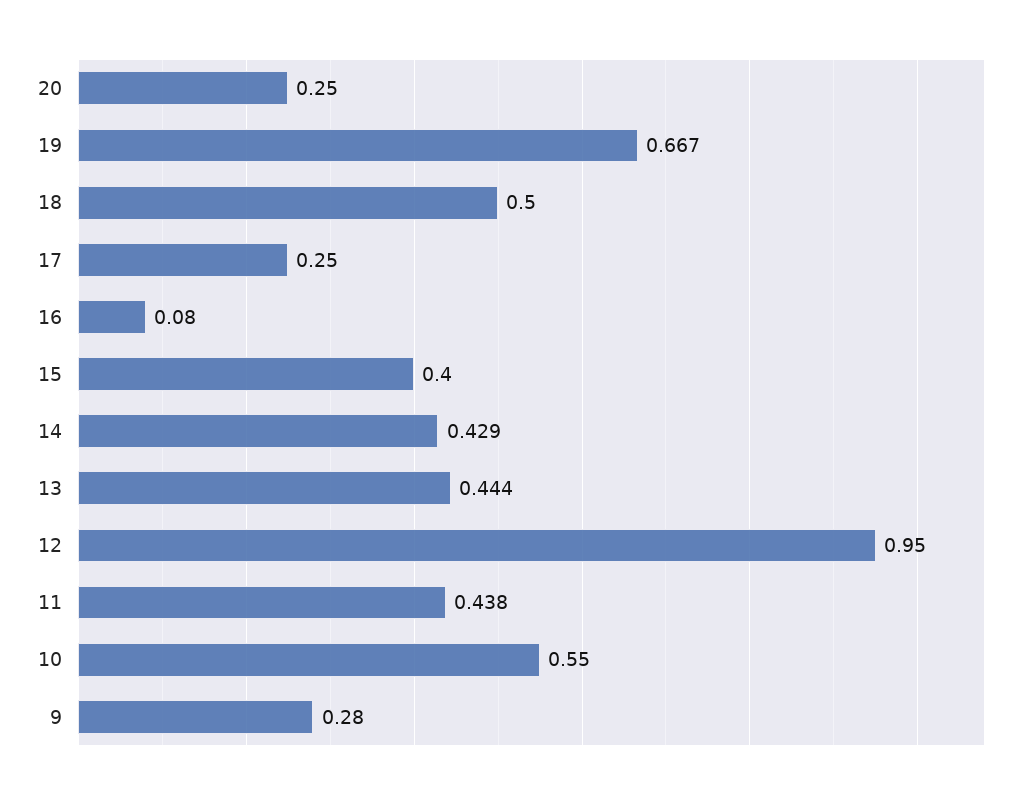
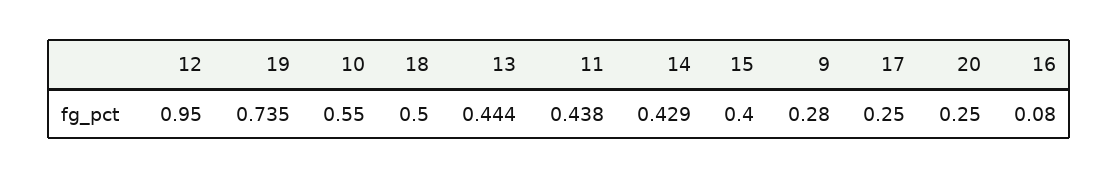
19: 0.667 -> 0.735

